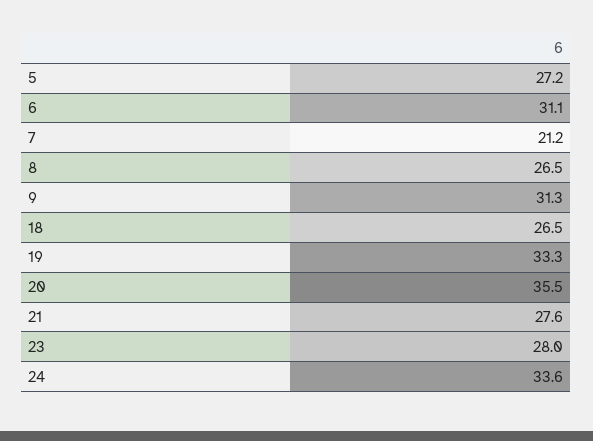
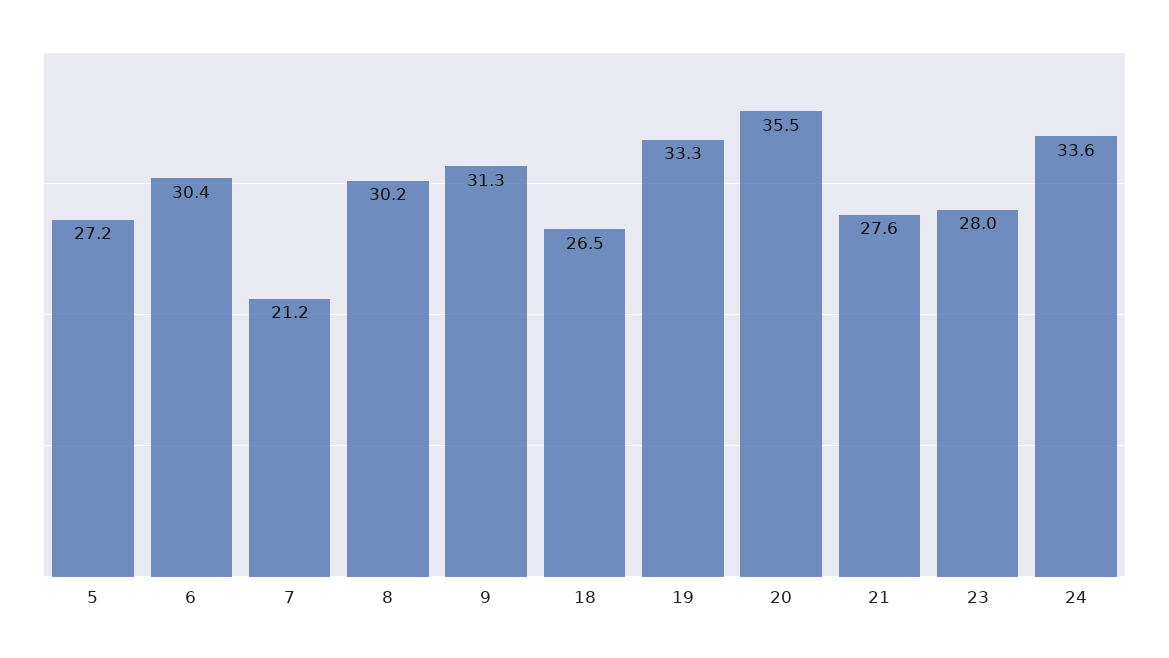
6: 31.1 -> 30.4
8: 26.5 -> 30.2

